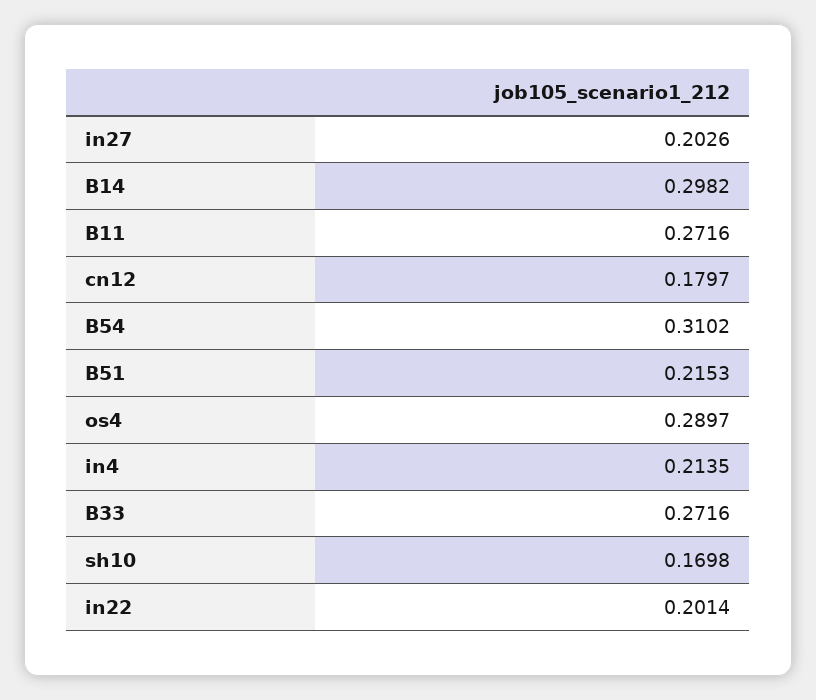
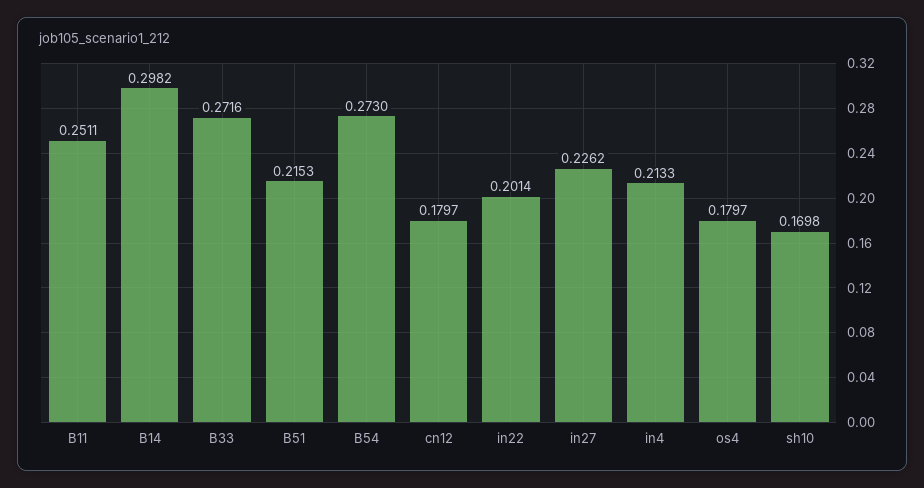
in27: 0.2026 -> 0.2262
B11: 0.2716 -> 0.2511
B54: 0.3102 -> 0.273
os4: 0.2897 -> 0.1797
in4: 0.2135 -> 0.2133

